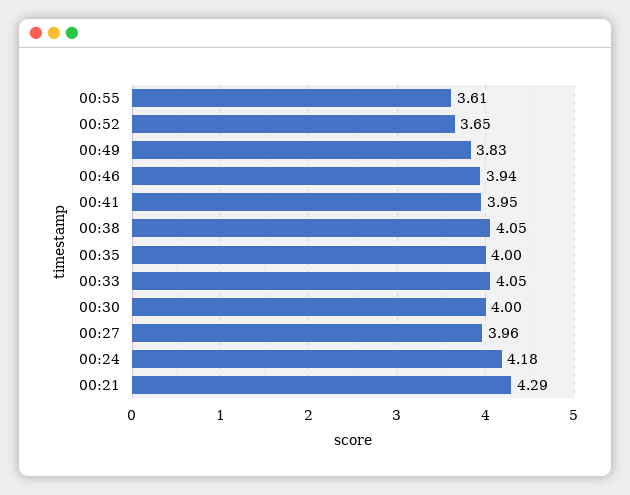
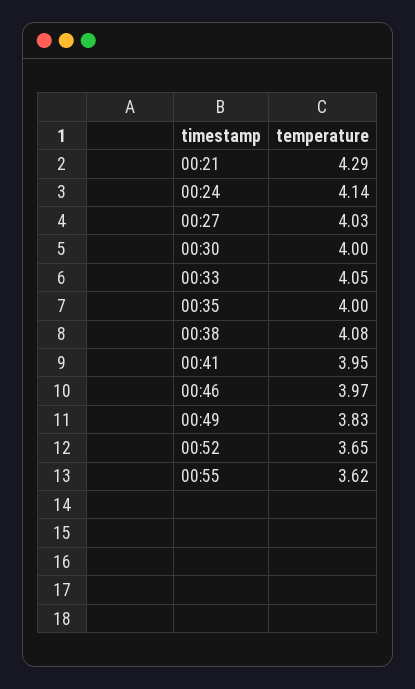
00:55: 3.61 -> 3.62
00:46: 3.94 -> 3.97
00:38: 4.05 -> 4.08
00:27: 3.96 -> 4.03
00:24: 4.18 -> 4.14

